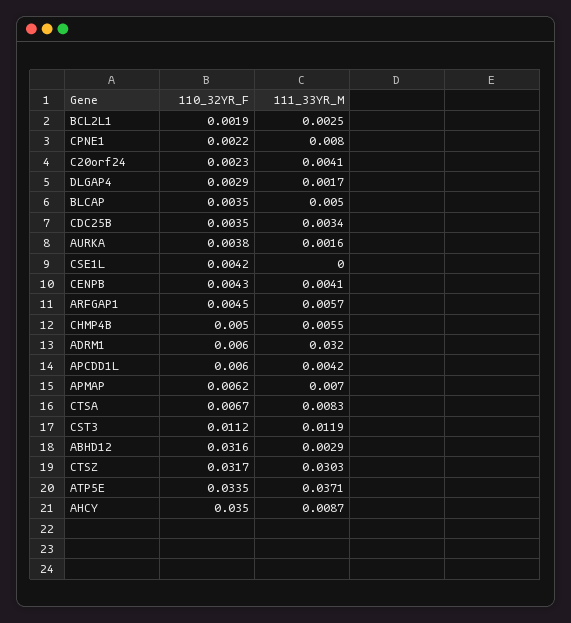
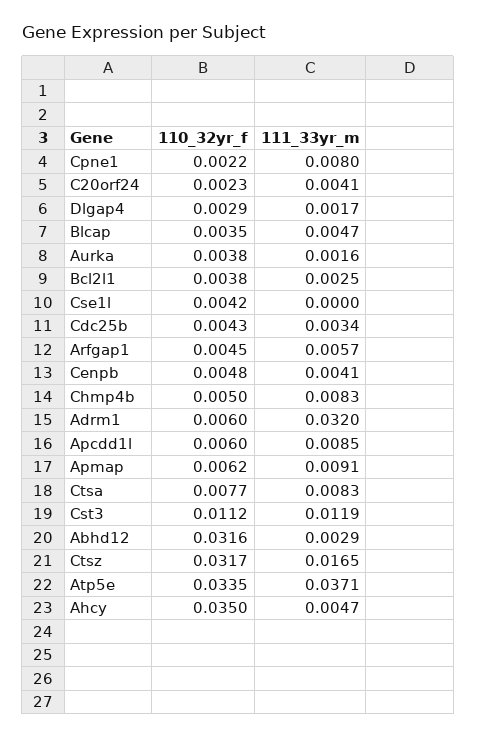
110_32YR_F, BCL2L1: 0.0019 -> 0.0038
111_33YR_M, BLCAP: 0.005 -> 0.0047
110_32YR_F, CDC25B: 0.0035 -> 0.0043
110_32YR_F, CENPB: 0.0043 -> 0.0048
111_33YR_M, CHMP4B: 0.0055 -> 0.0083
111_33YR_M, APCDD1L: 0.0042 -> 0.0085
111_33YR_M, APMAP: 0.007 -> 0.0091
110_32YR_F, CTSA: 0.0067 -> 0.0077
111_33YR_M, CTSZ: 0.0303 -> 0.0165
111_33YR_M, AHCY: 0.0087 -> 0.0047

